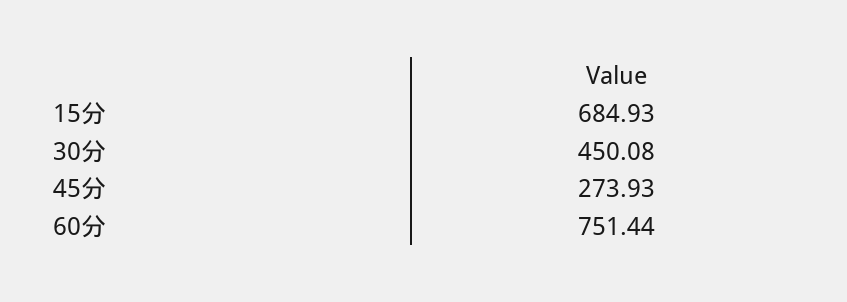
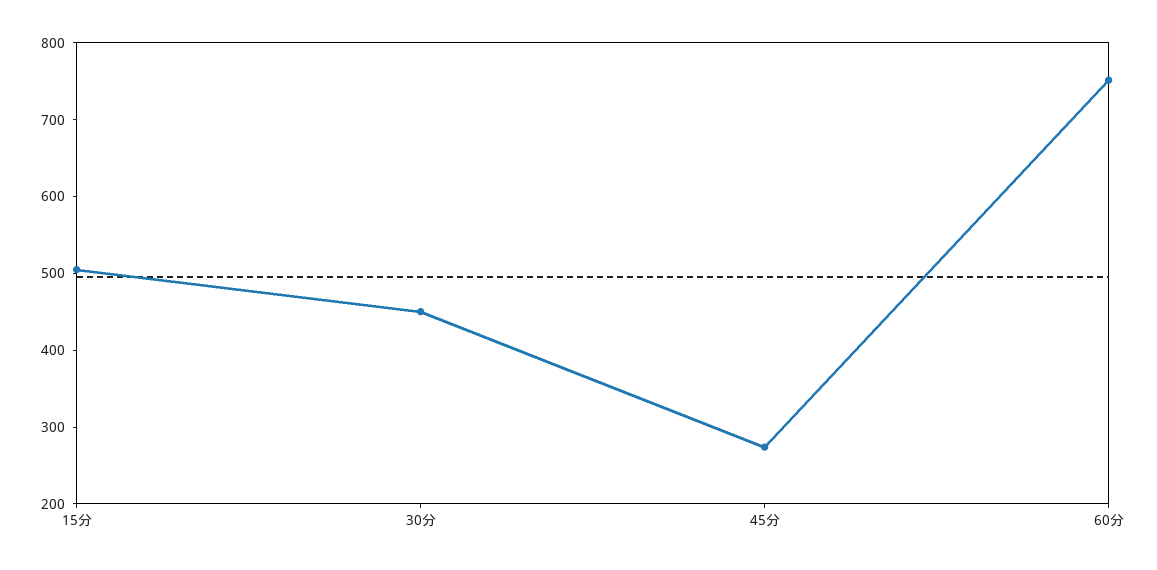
15分: 684.93 -> 500

